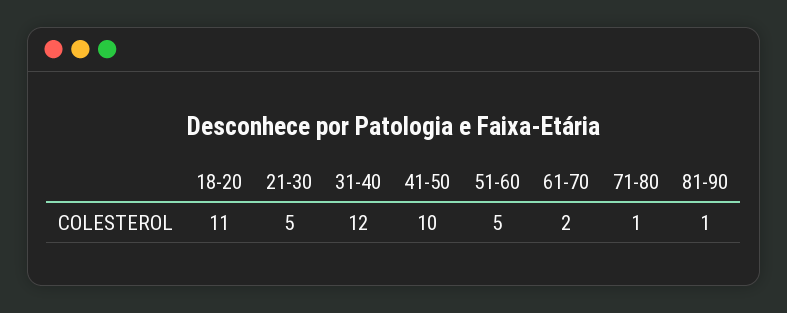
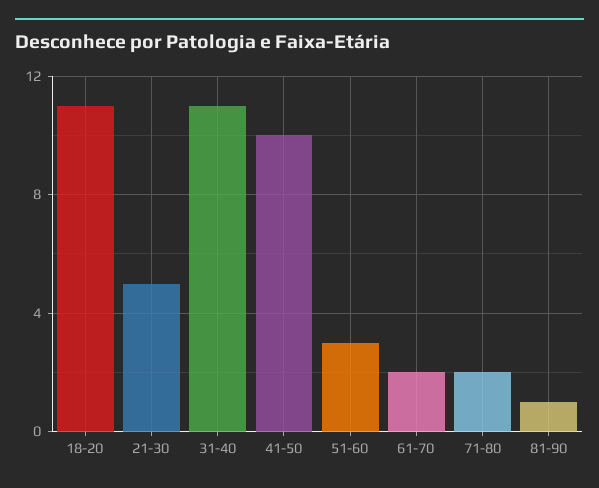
31-40: 12 -> 11
51-60: 5 -> 3
71-80: 1 -> 2

